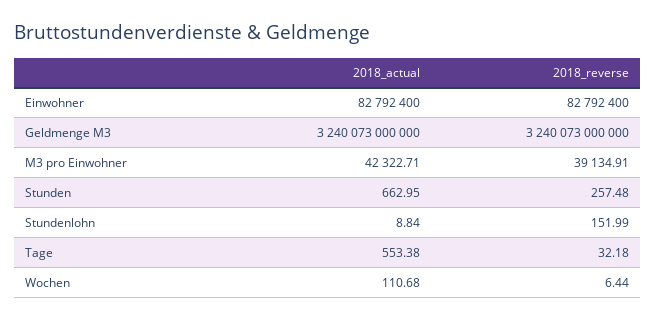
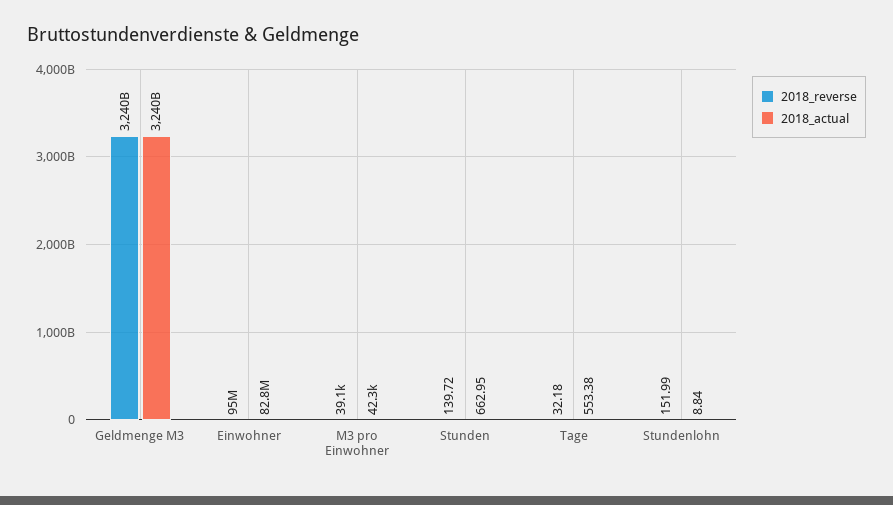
2018_reverse, Einwohner: 82792400 -> 95000000
2018_reverse, Stunden: 257.48 -> 139.72
2018_actual, Wochen: 110.68 -> none
2018_reverse, Wochen: 6.44 -> none

